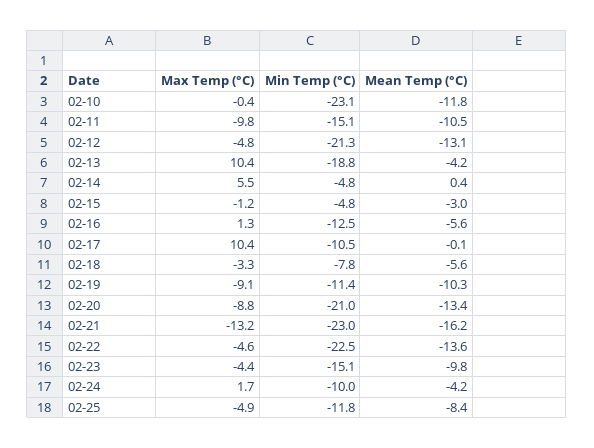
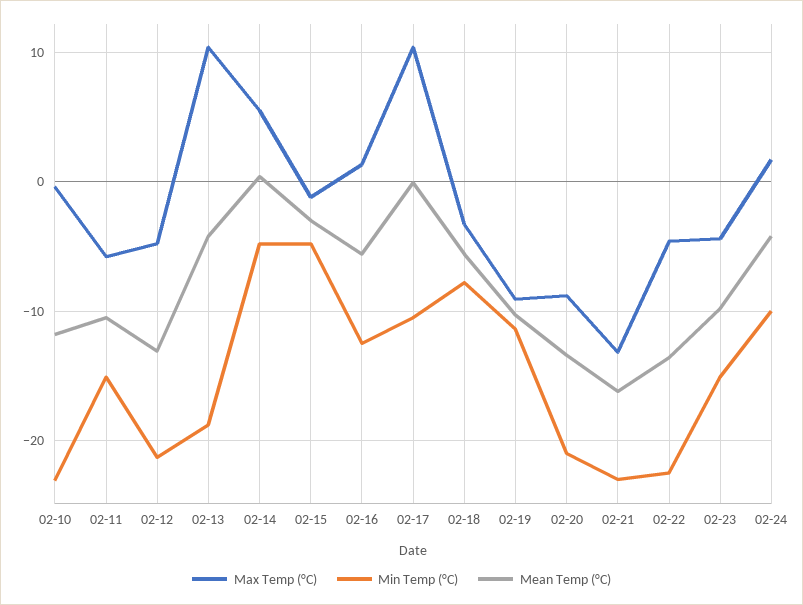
Max Temp (°C), 02-11: -9.8 -> -6
Max Temp (°C), 02-25: -4.9 -> none
Min Temp (°C), 02-25: -11.8 -> none
Mean Temp (°C), 02-25: -8.4 -> none

